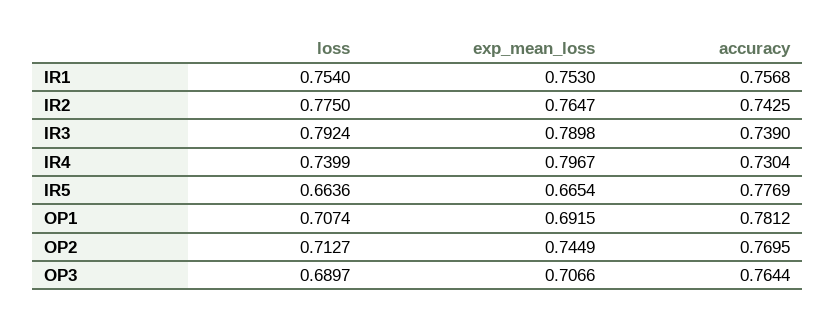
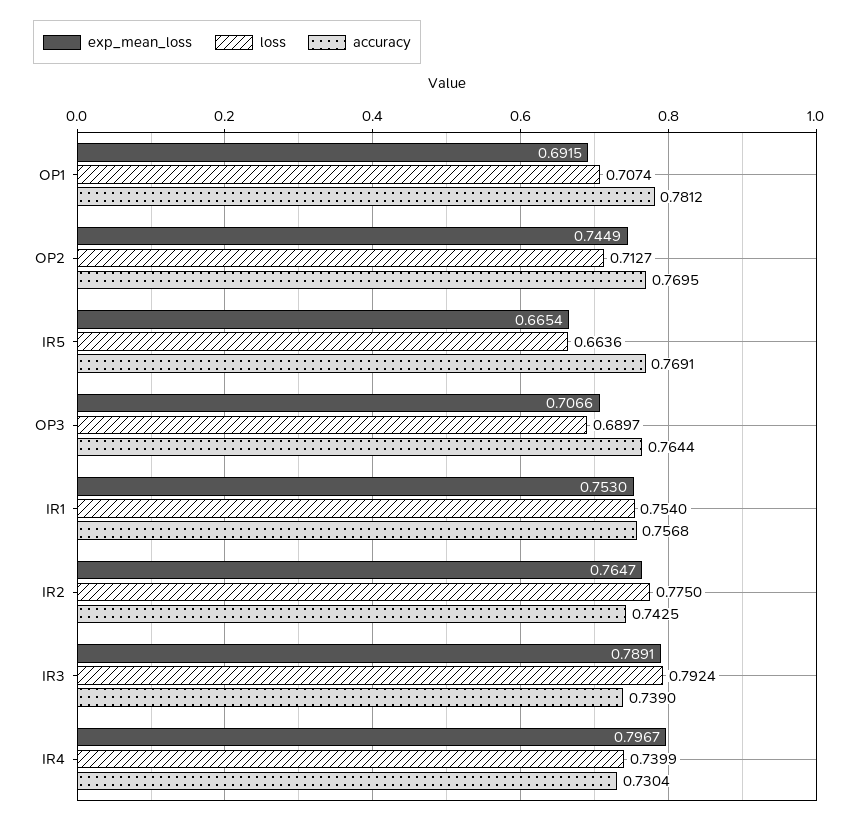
exp_mean_loss, IR3: 0.7898 -> 0.7891
accuracy, IR5: 0.7769 -> 0.7691

